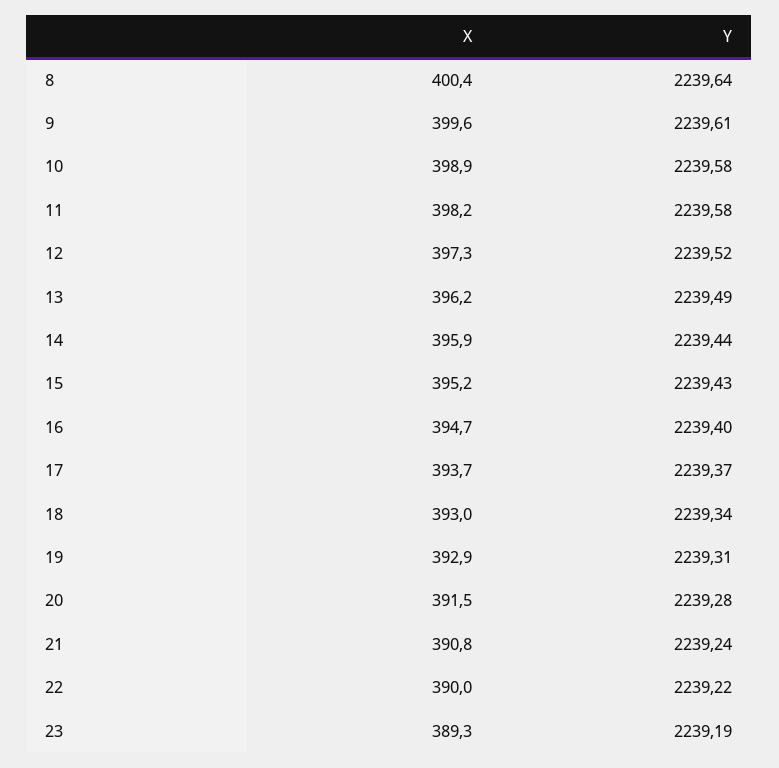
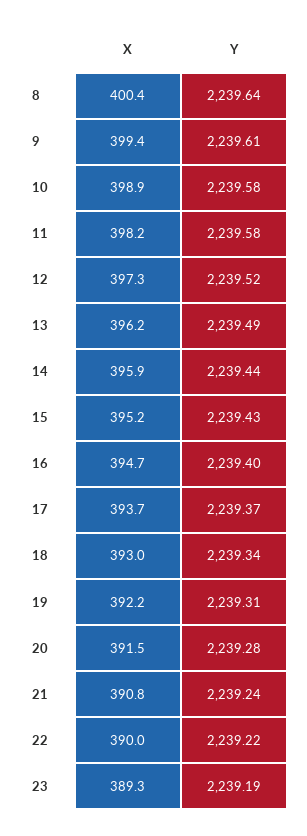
X, 9: 399.6 -> 399.4
X, 19: 392.9 -> 392.2

